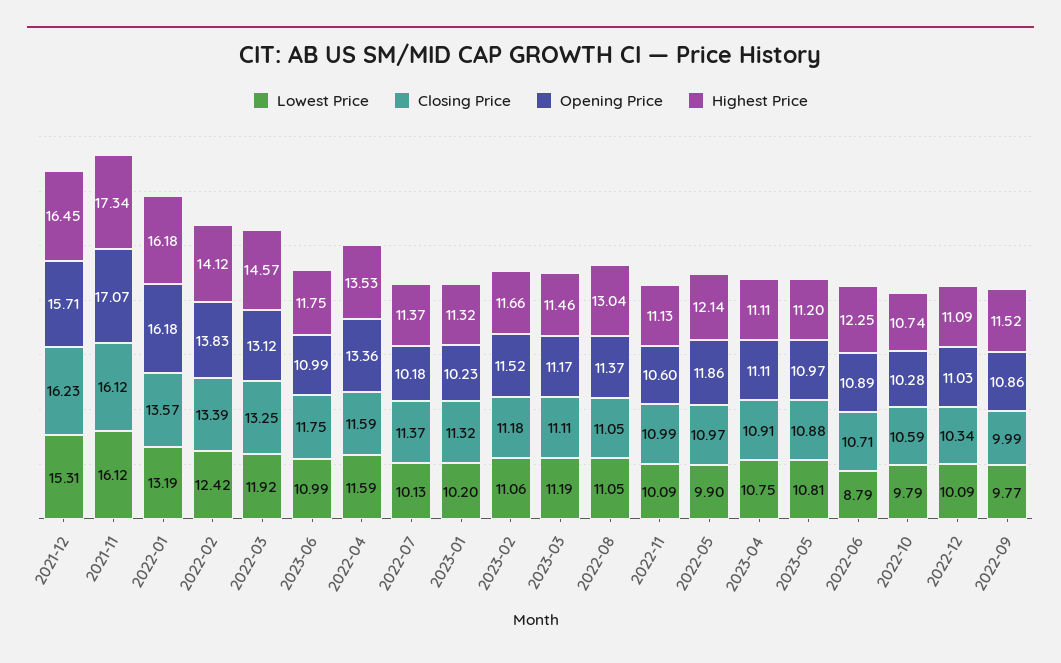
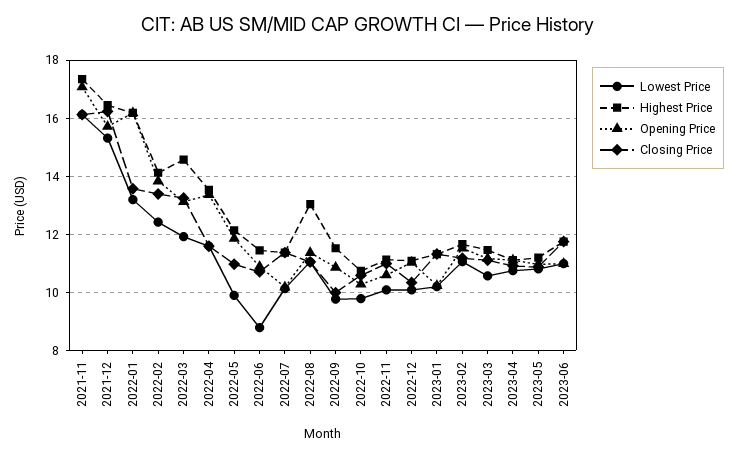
Lowest Price, 2023-03: 11.19 -> 10.5
Highest Price, 2022-06: 12.25 -> 11.5

